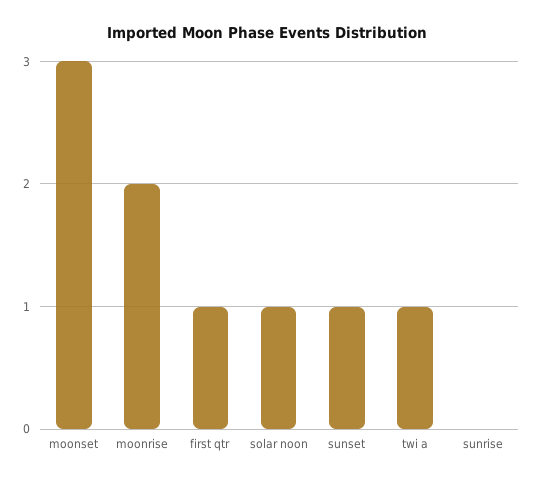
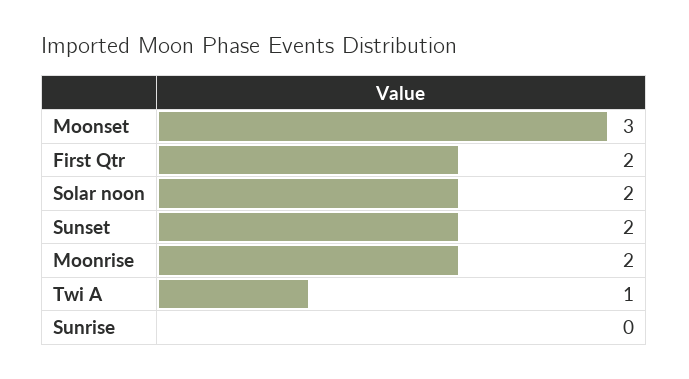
first qtr: 1 -> 2
solar noon: 1 -> 2
sunset: 1 -> 2

